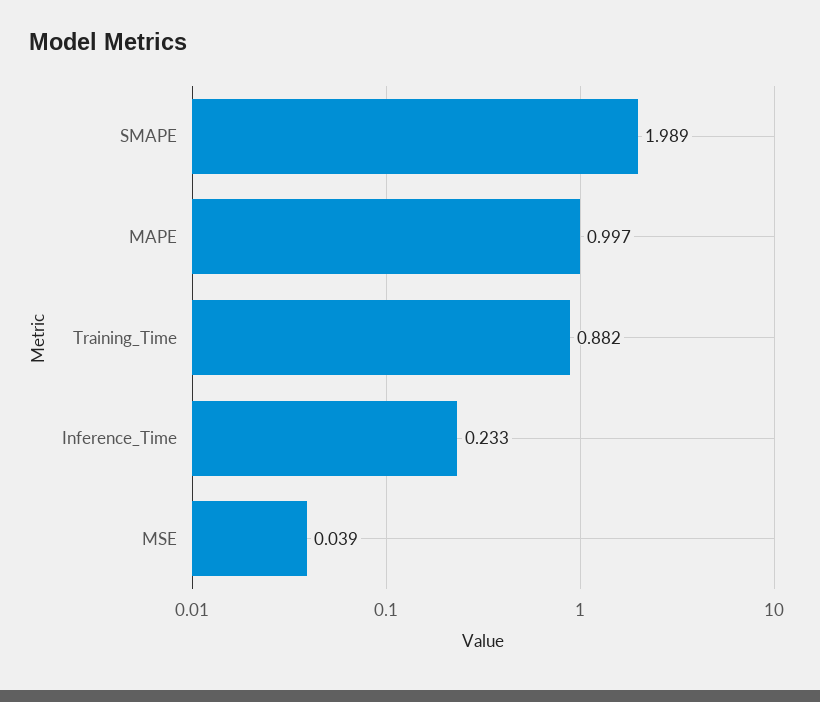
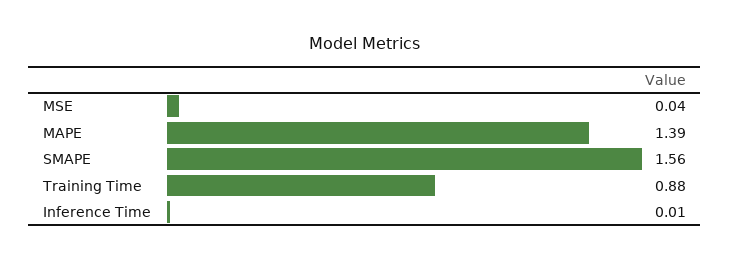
SMAPE: 1.989 -> 1.56
MAPE: 0.997 -> 1.39
Inference_Time: 0.233 -> 0.01

